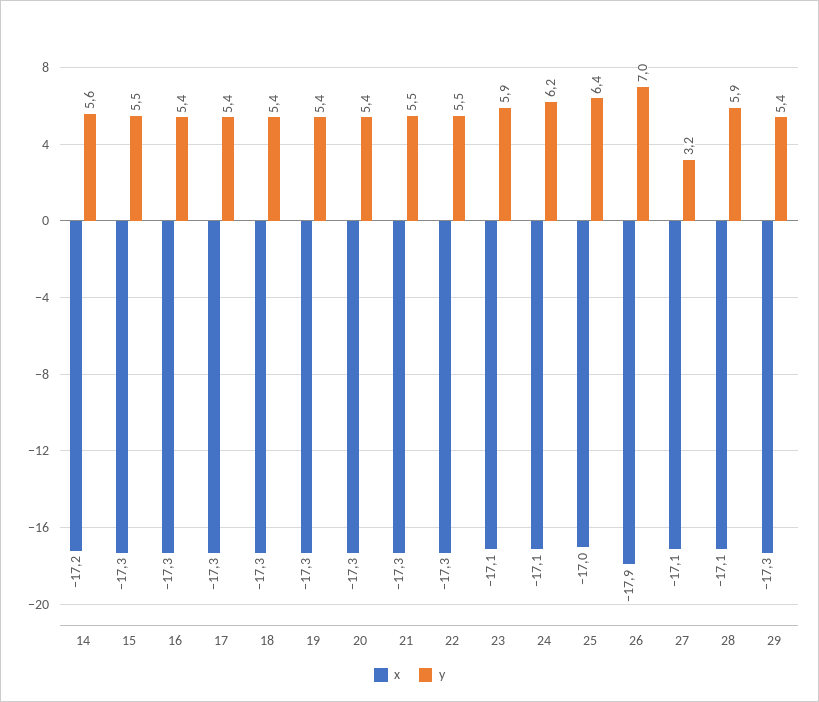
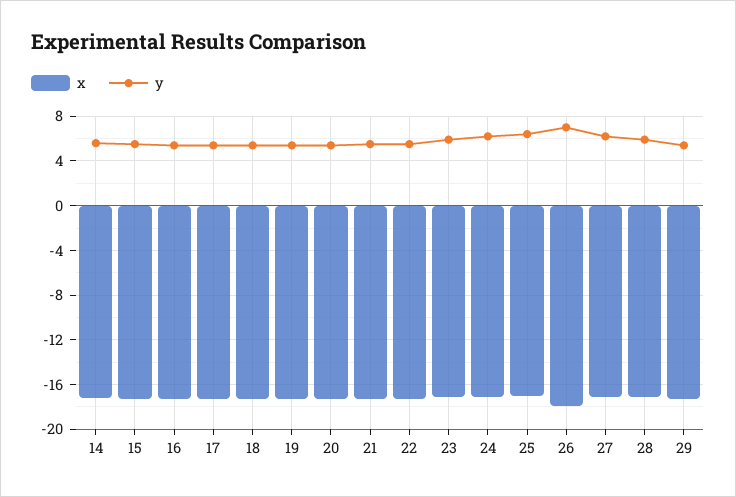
y, 27: 3.2 -> 6

